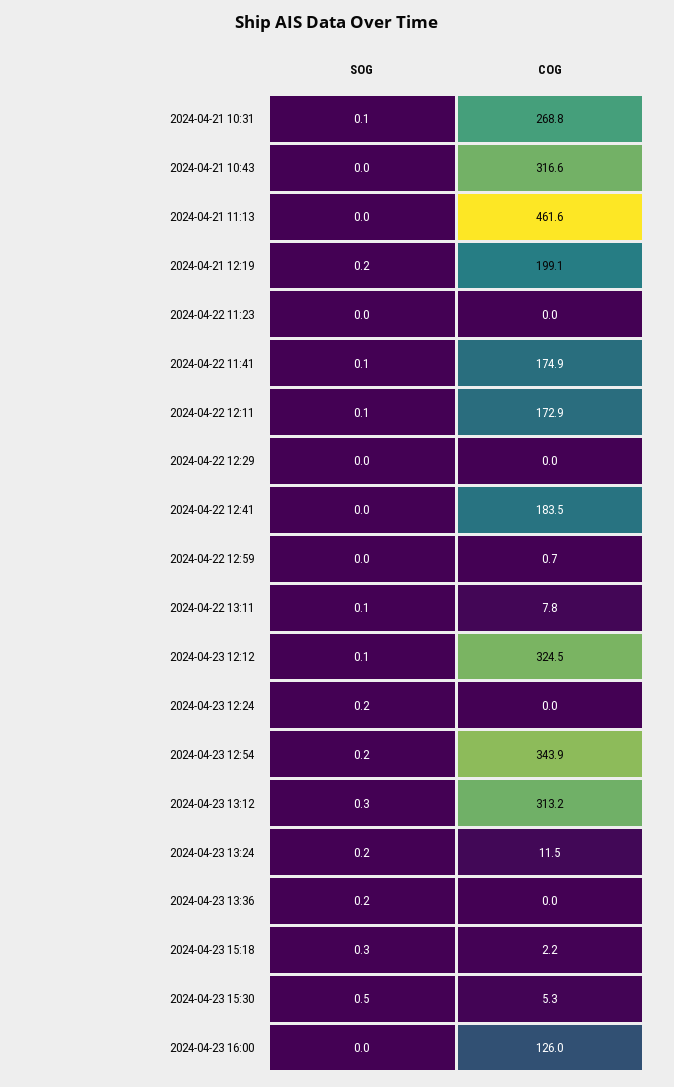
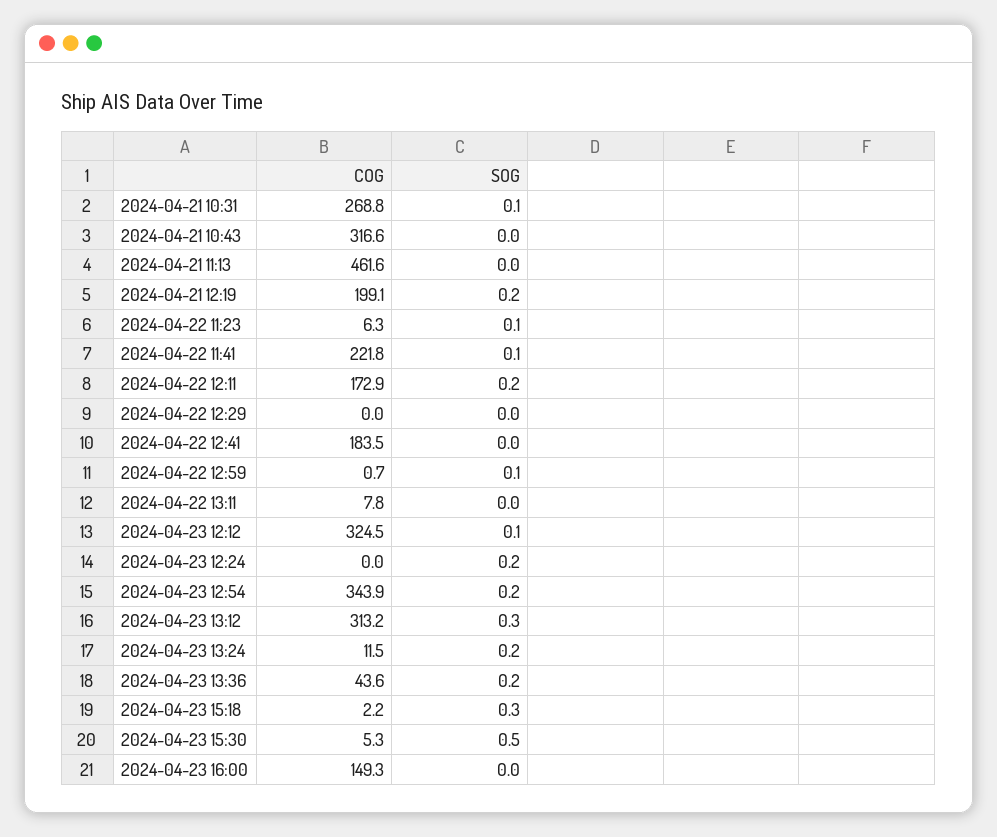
SOG, 2024-04-22 11:23: 0 -> 0.1
COG, 2024-04-22 11:23: 0 -> 6.3
COG, 2024-04-22 11:41: 174.9 -> 221.8
SOG, 2024-04-22 12:11: 0.1 -> 0.2
SOG, 2024-04-22 12:59: 0 -> 0.1
SOG, 2024-04-22 13:11: 0.1 -> 0
COG, 2024-04-23 13:36: 0 -> 43.6
COG, 2024-04-23 16:00: 126 -> 149.3

